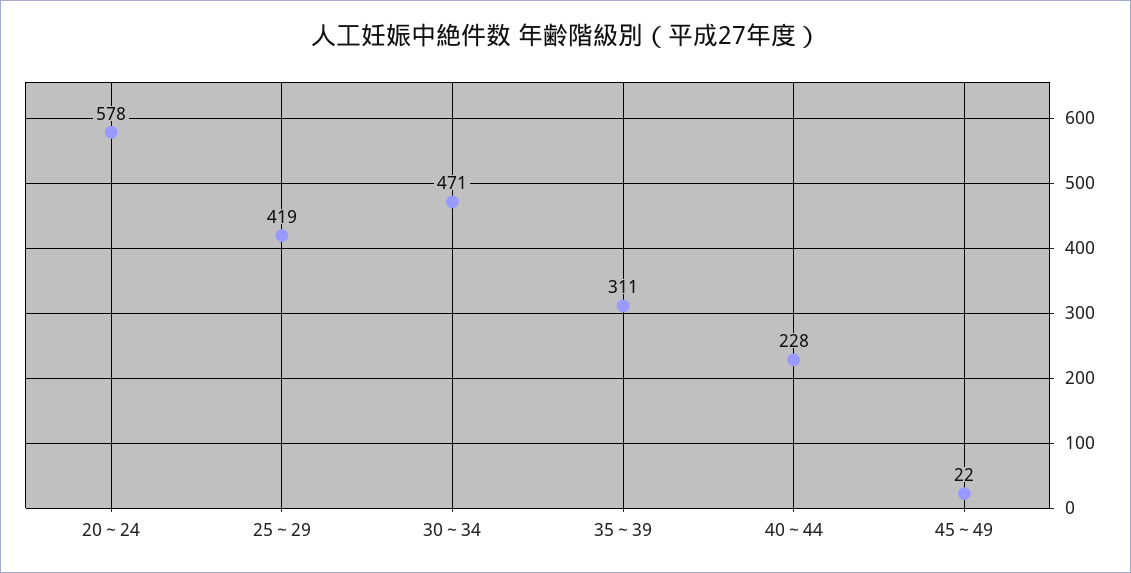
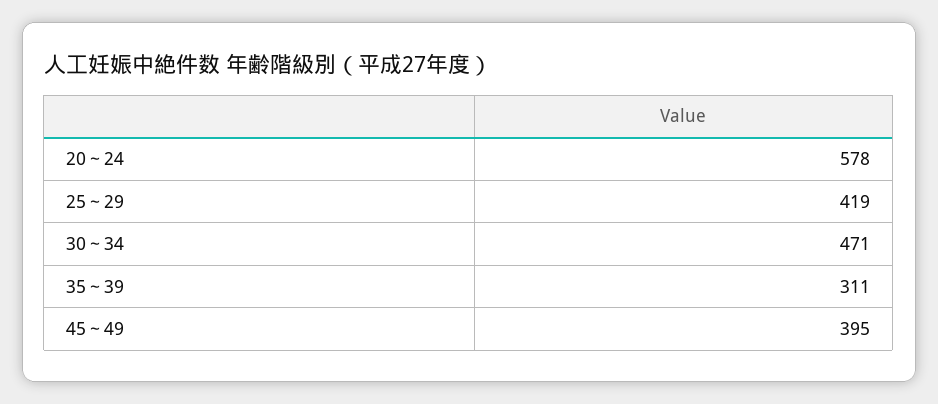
40～44: 228 -> none
45～49: 22 -> 395

